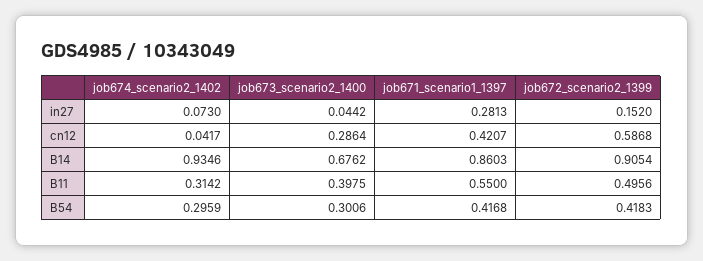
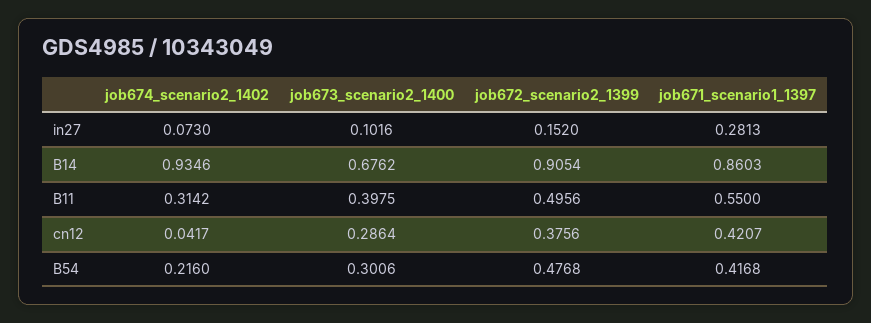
job673_scenario2_1400, in27: 0.0442 -> 0.1016
job672_scenario2_1399, cn12: 0.5868 -> 0.3756
job674_scenario2_1402, B54: 0.2959 -> 0.216
job672_scenario2_1399, B54: 0.4183 -> 0.4768

